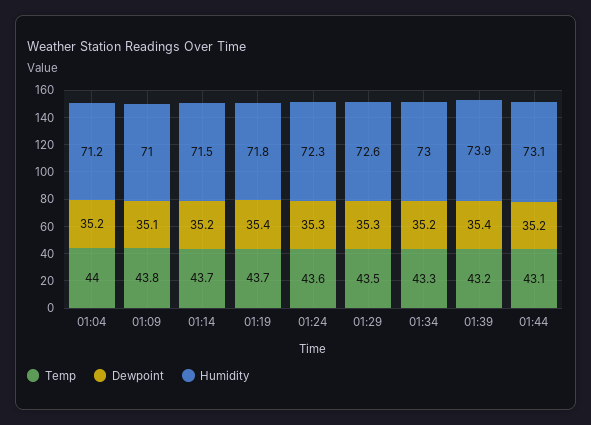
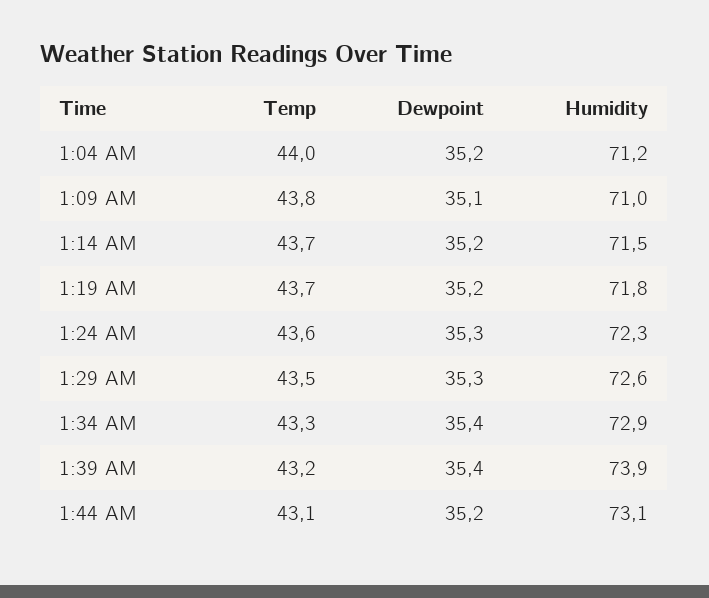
Dewpoint, 01:19: 35.4 -> 35.2
Dewpoint, 01:34: 35.2 -> 35.4
Humidity, 01:34: 73 -> 72.9

